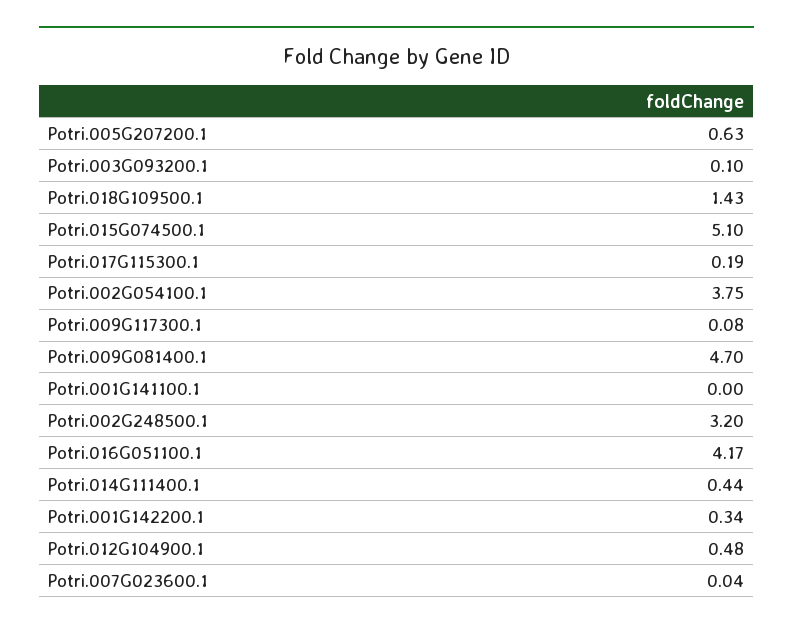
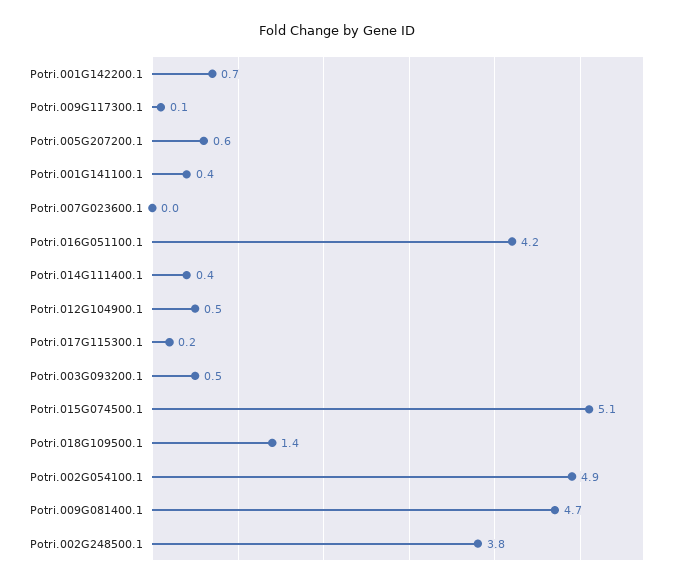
Potri.003G093200.1: 0.1 -> 0.5
Potri.002G054100.1: 3.75 -> 4.9
Potri.001G141100.1: 0 -> 0.4
Potri.002G248500.1: 3.2 -> 3.8
Potri.001G142200.1: 0.34 -> 0.7

